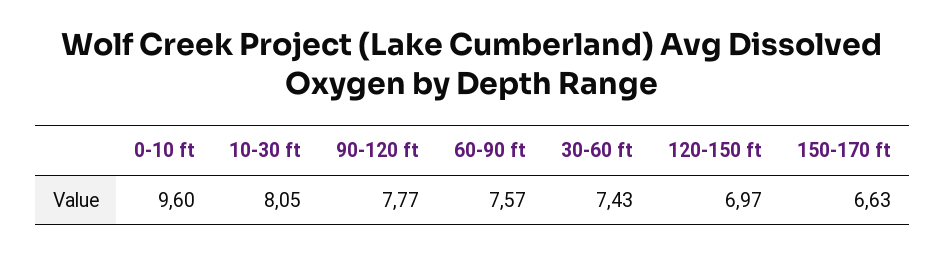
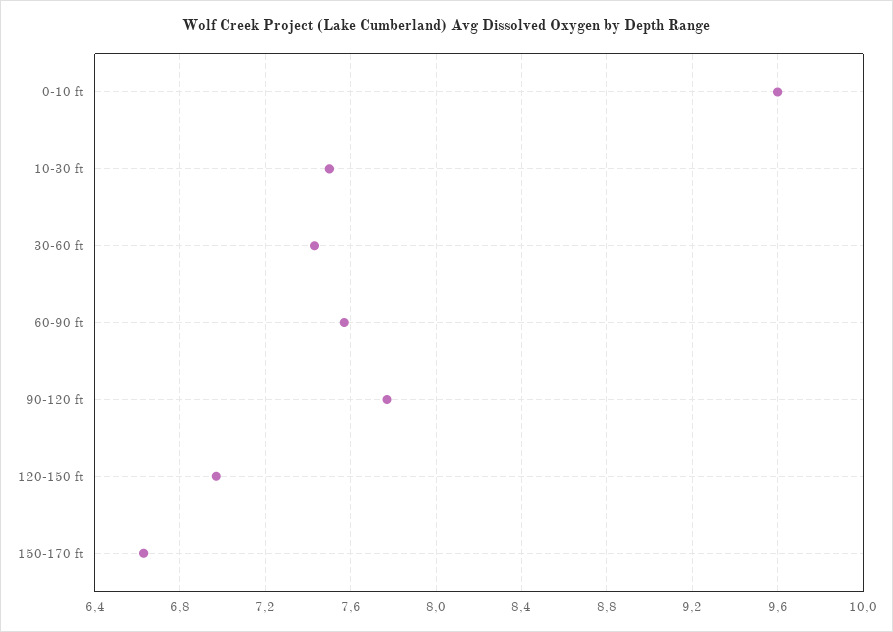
10-30 ft: 8.05 -> 7.5

